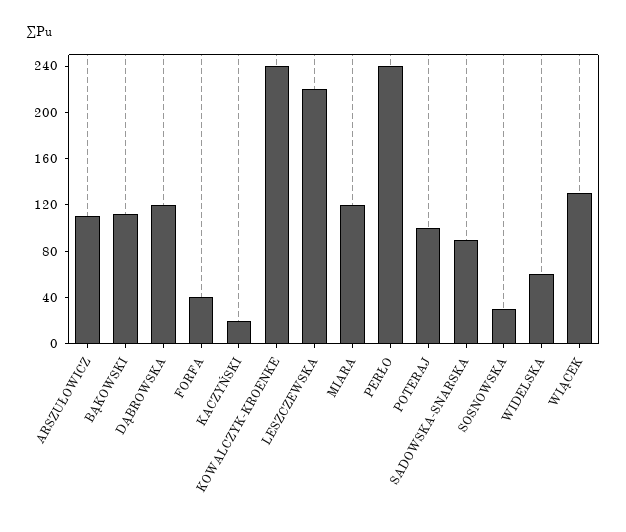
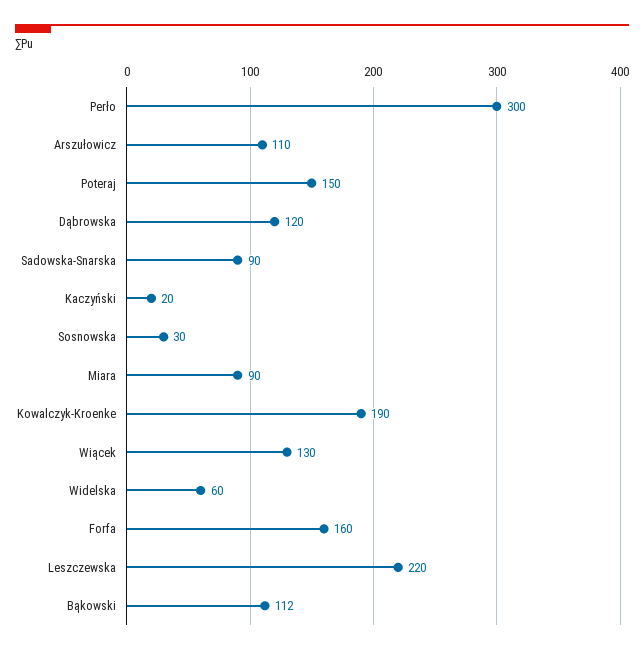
FORFA: 40 -> 160
KOWALCZYK-KROENKE: 240 -> 190
MIARA: 120 -> 90
PERŁO: 240 -> 300
POTERAJ: 100 -> 150

